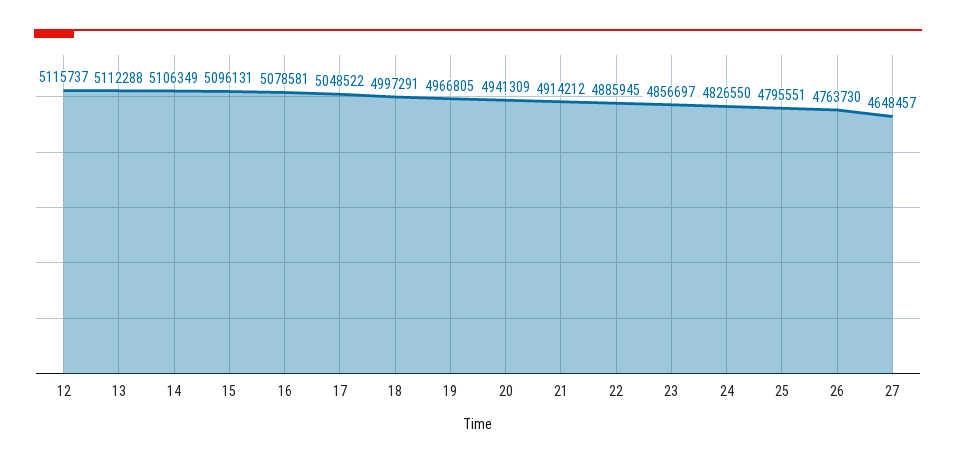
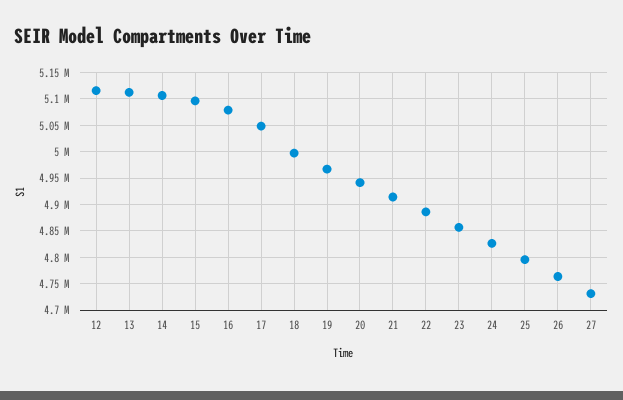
27: 4648457 -> 4725000

